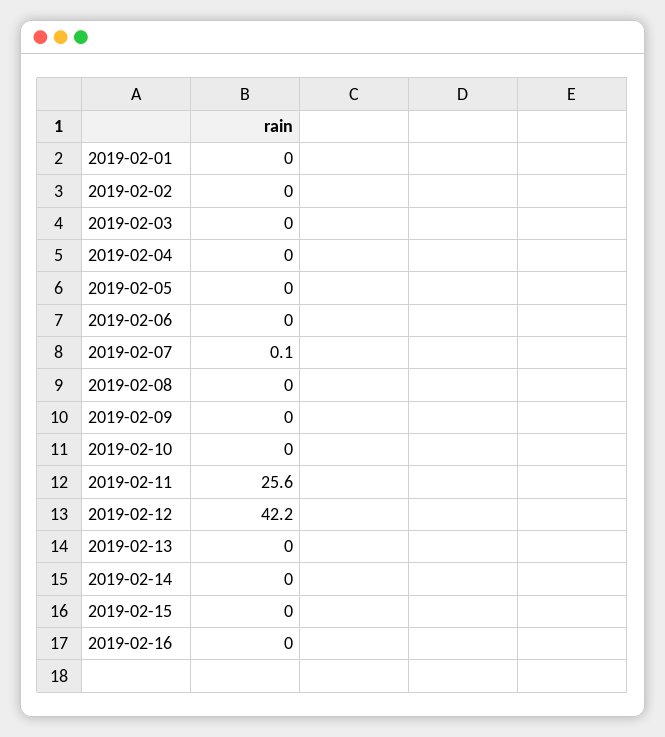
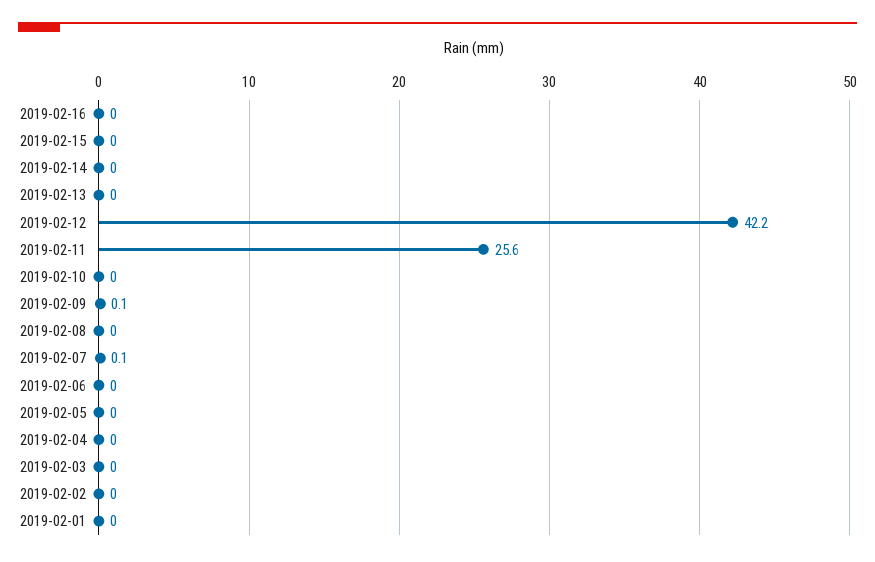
2019-02-09: 0 -> 0.1

